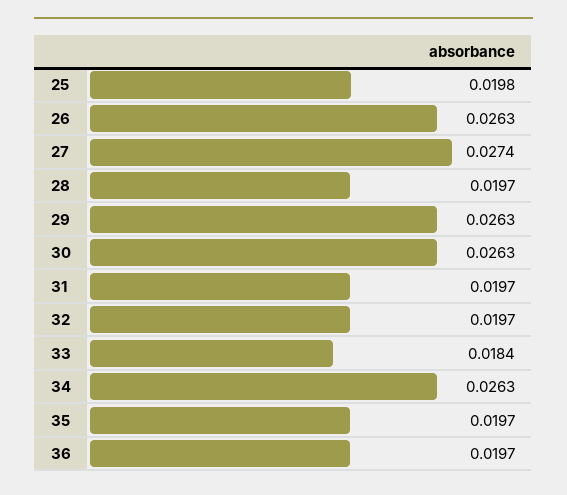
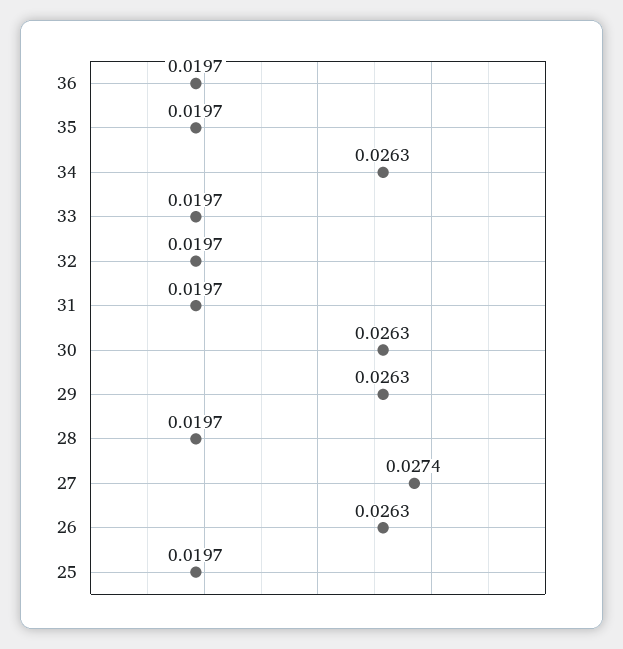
25: 0.0198 -> 0.0197
33: 0.0184 -> 0.0197

